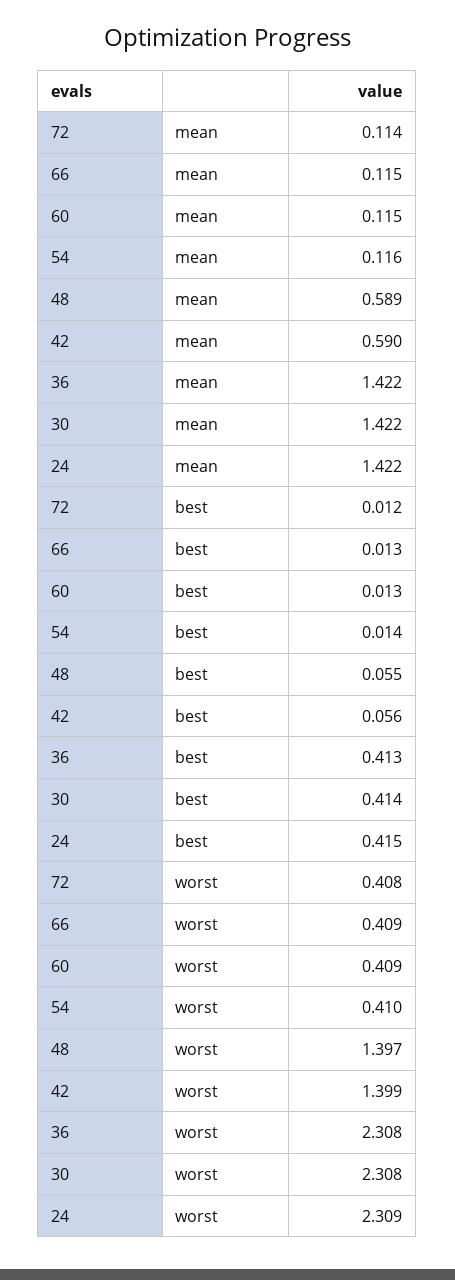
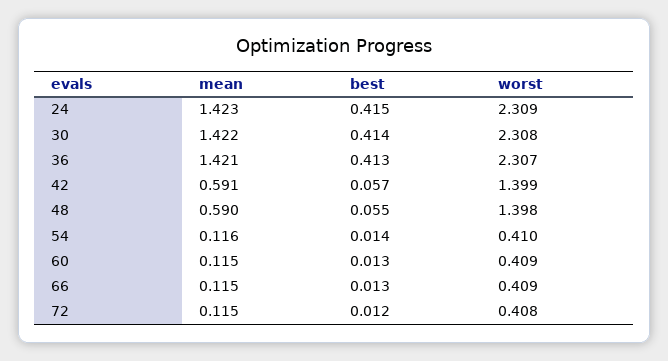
72, mean: 0.114 -> 0.115
48, mean: 0.589 -> 0.59
42, mean: 0.59 -> 0.591
36, mean: 1.422 -> 1.421
24, mean: 1.422 -> 1.423
42, best: 0.056 -> 0.057
48, worst: 1.397 -> 1.398
36, worst: 2.308 -> 2.307

